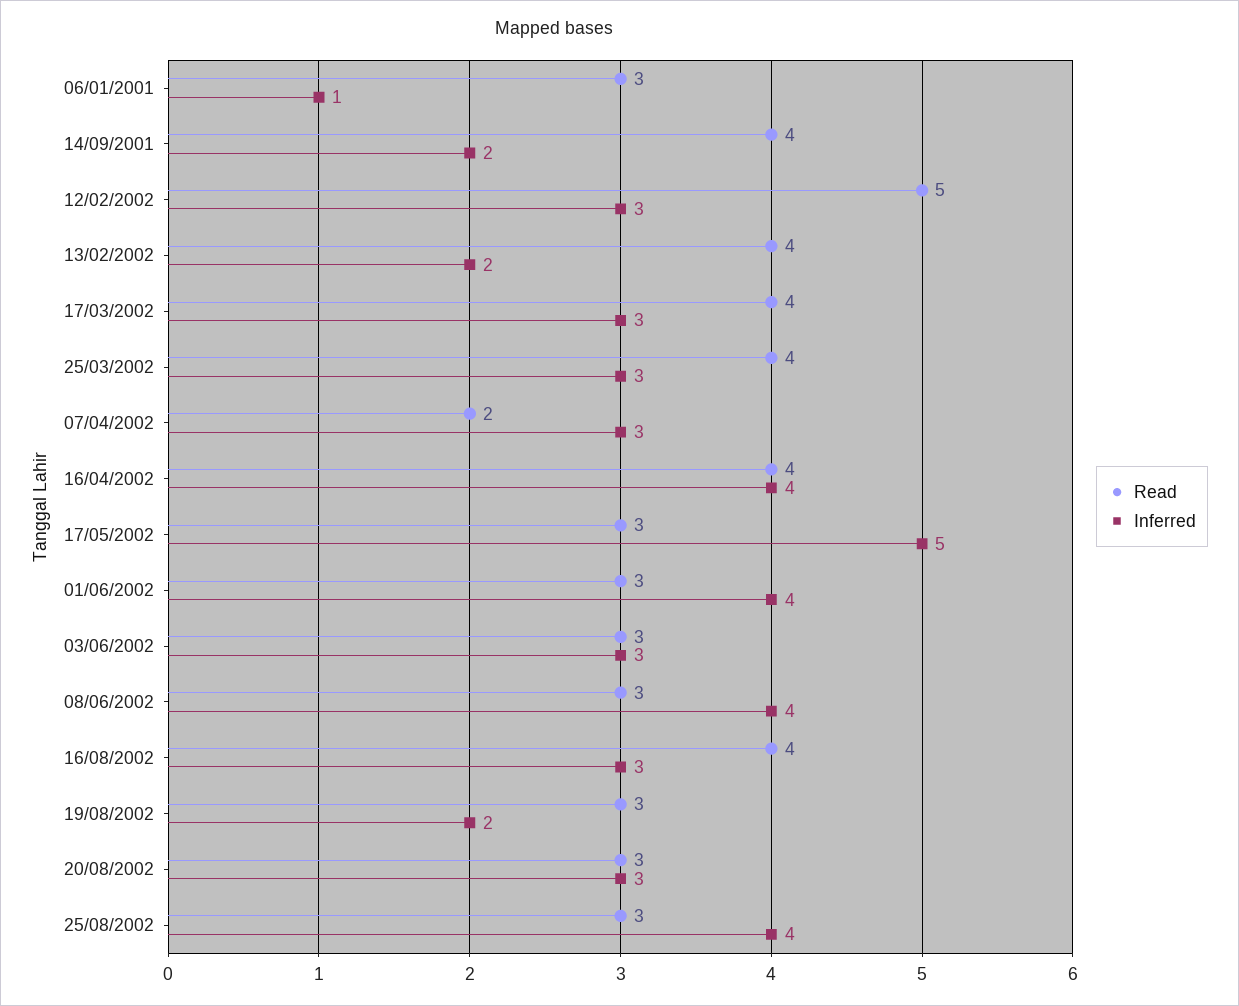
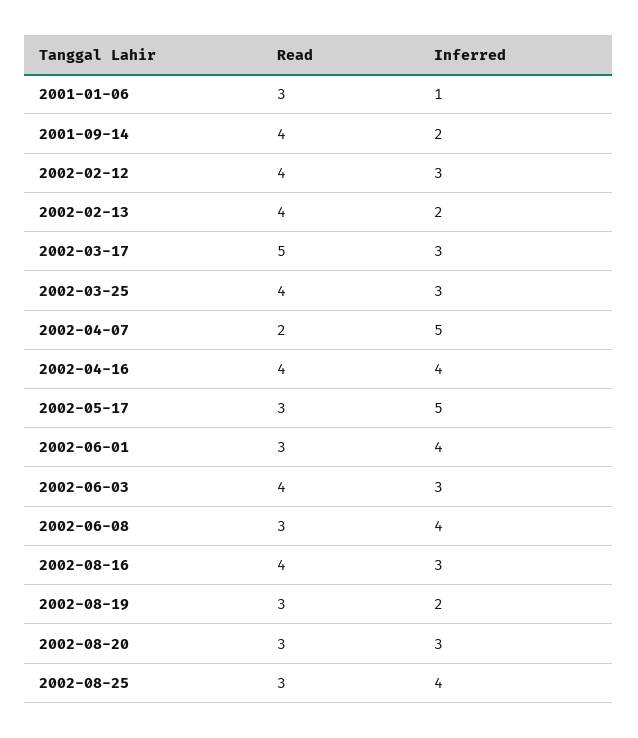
Read, 12/02/2002: 5 -> 4
Read, 17/03/2002: 4 -> 5
Inferred, 07/04/2002: 3 -> 5
Read, 03/06/2002: 3 -> 4

